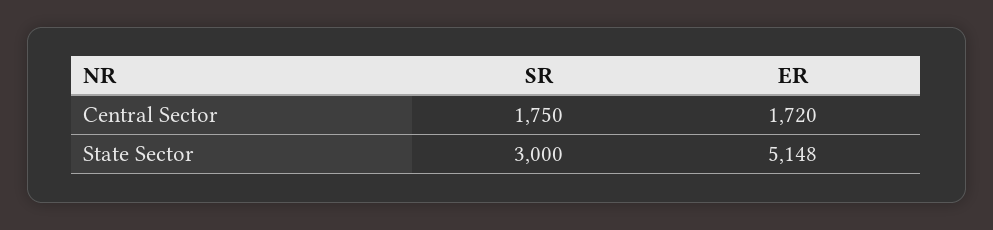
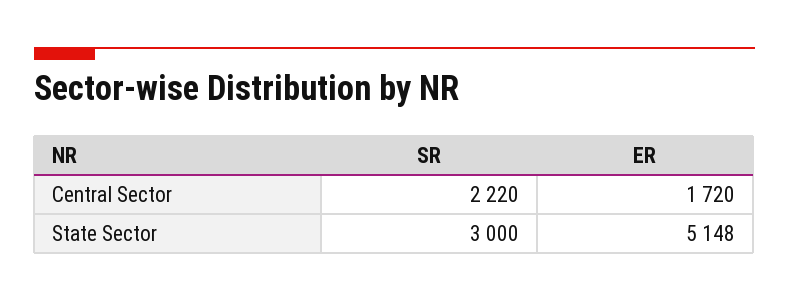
SR, Central Sector: 1750 -> 2220

